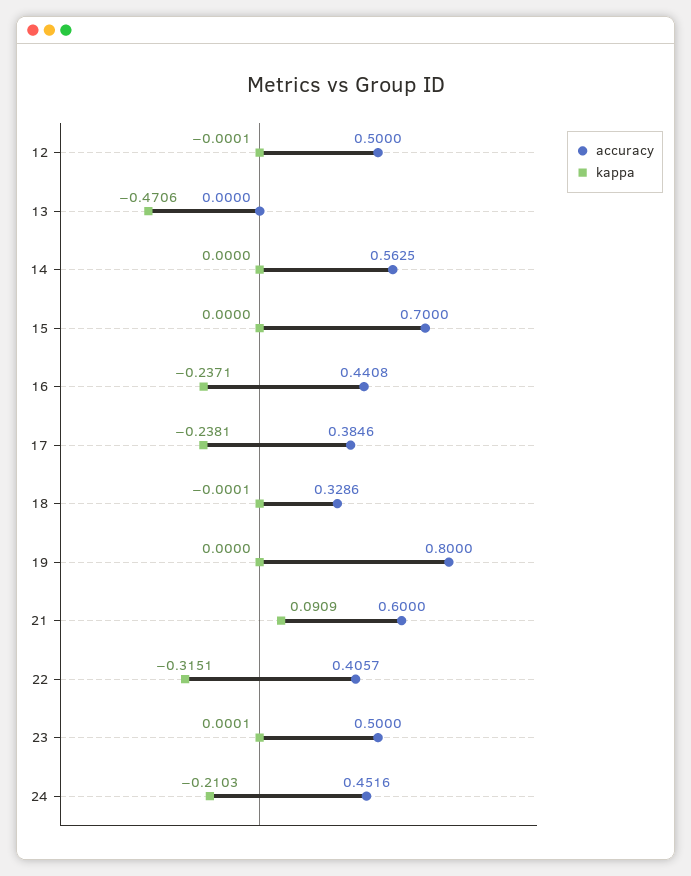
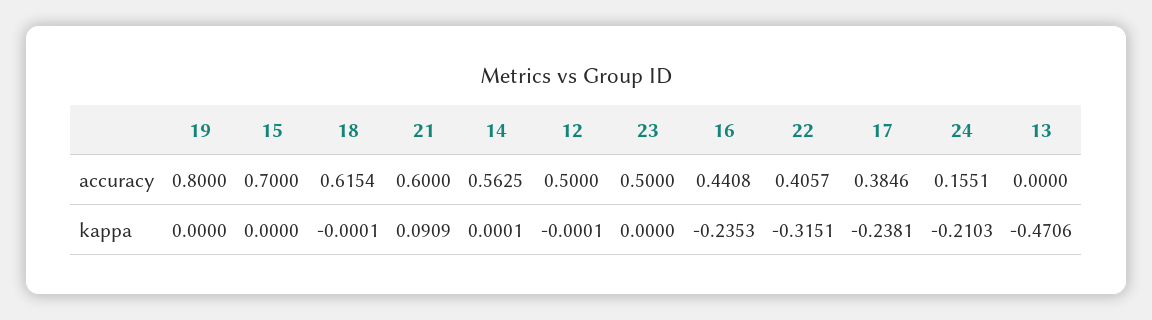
kappa, 14: 0 -> 0.0001
kappa, 16: -0.2371 -> -0.2353
accuracy, 18: 0.3286 -> 0.6154
kappa, 23: 0.0001 -> 0
accuracy, 24: 0.4516 -> 0.1551

